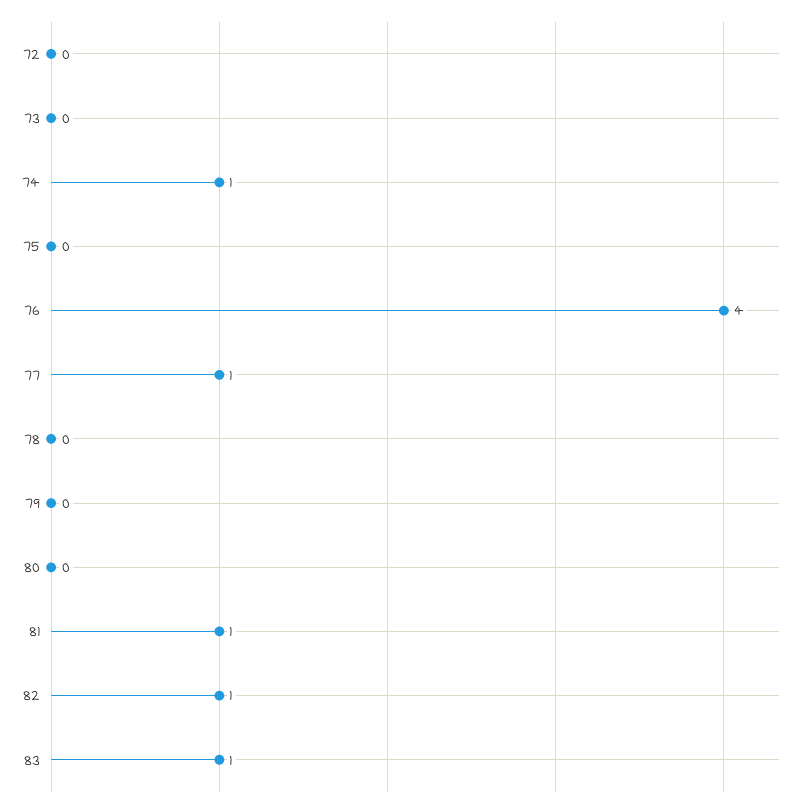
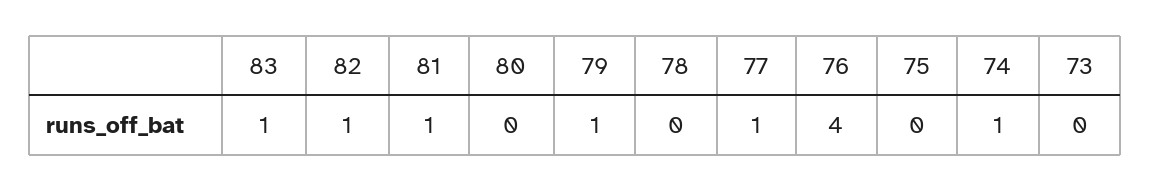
72: 0 -> none
79: 0 -> 1

